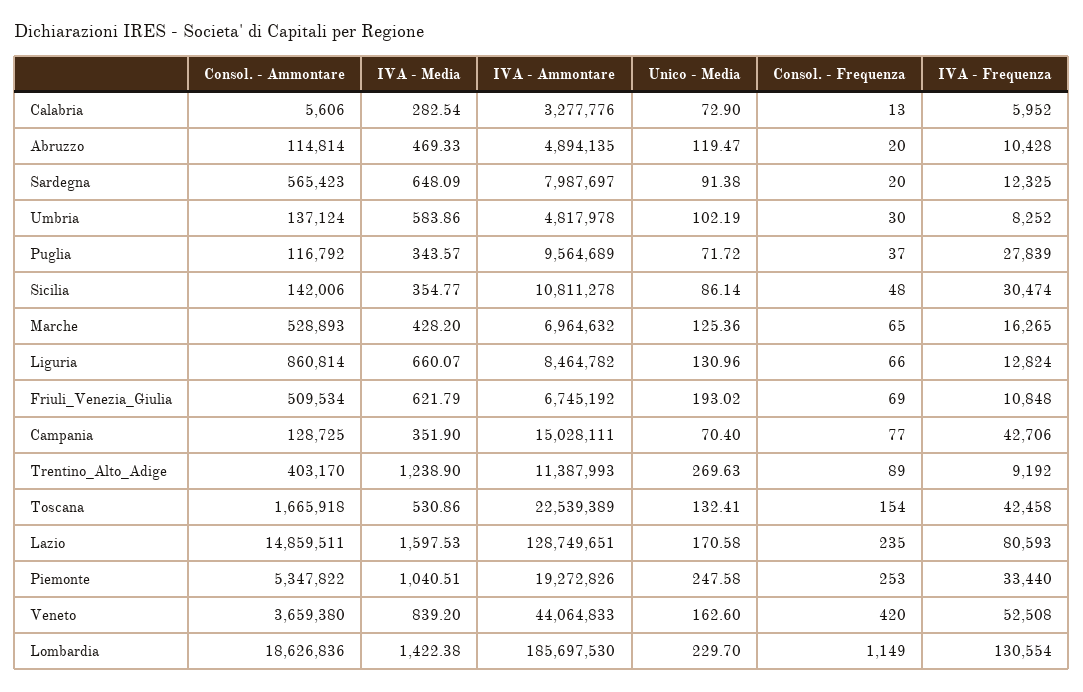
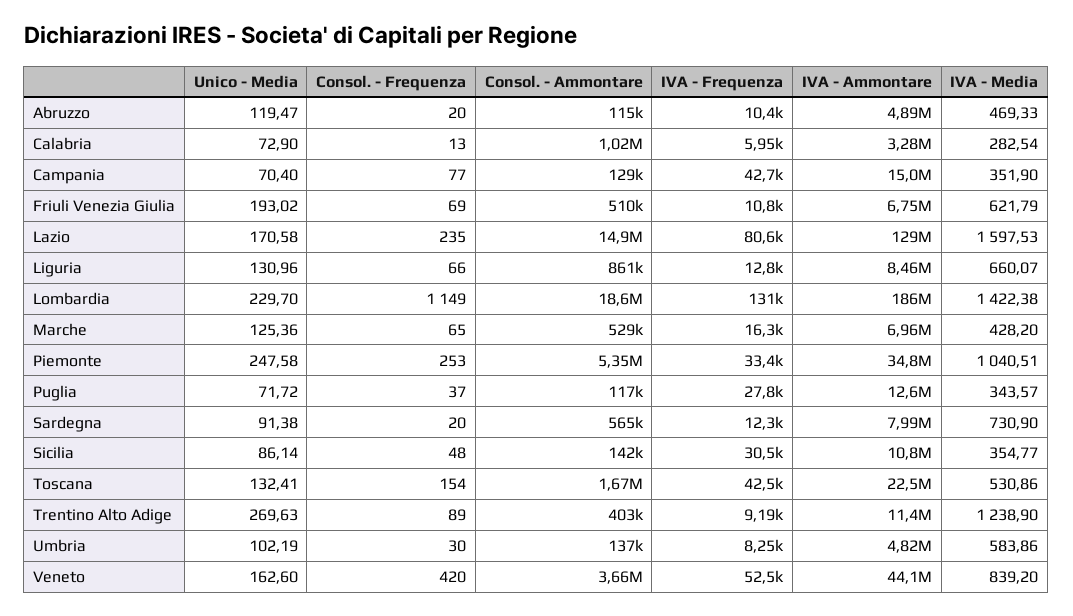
Consol. - Ammontare, Calabria: 5606 -> 1020000
IVA - Media, Sardegna: 648.09 -> 730.9
IVA - Ammontare, Puglia: 9564689 -> 12600000
IVA - Ammontare, Piemonte: 19272826 -> 34800000

